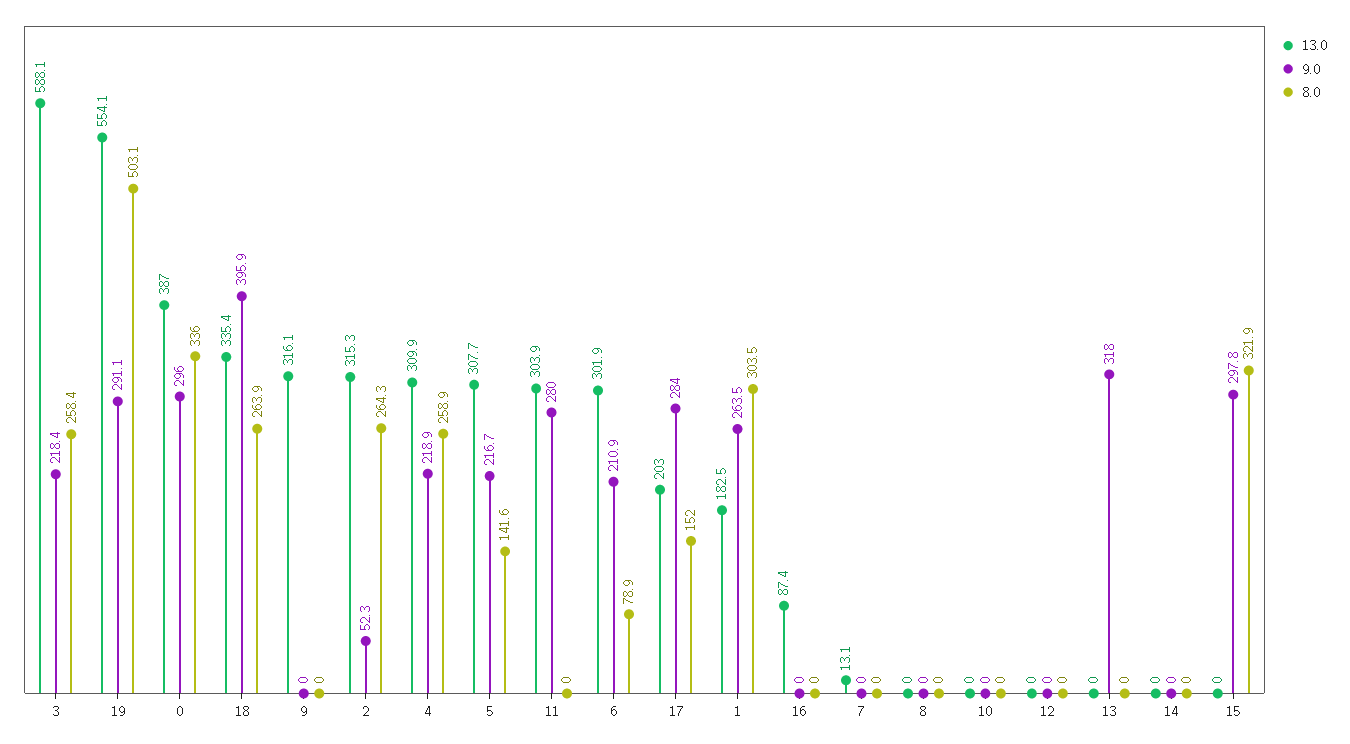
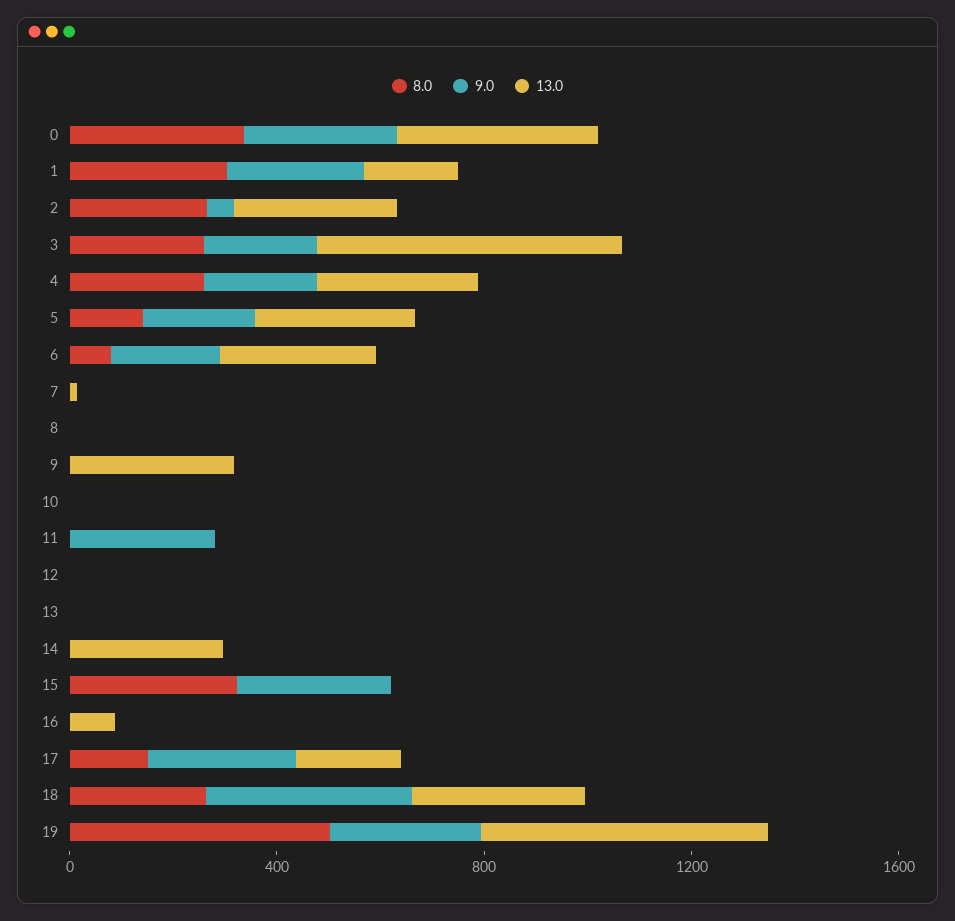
13.0, 11: 303.9 -> 0
9.0, 13: 318 -> 0
13.0, 14: 0 -> 300

